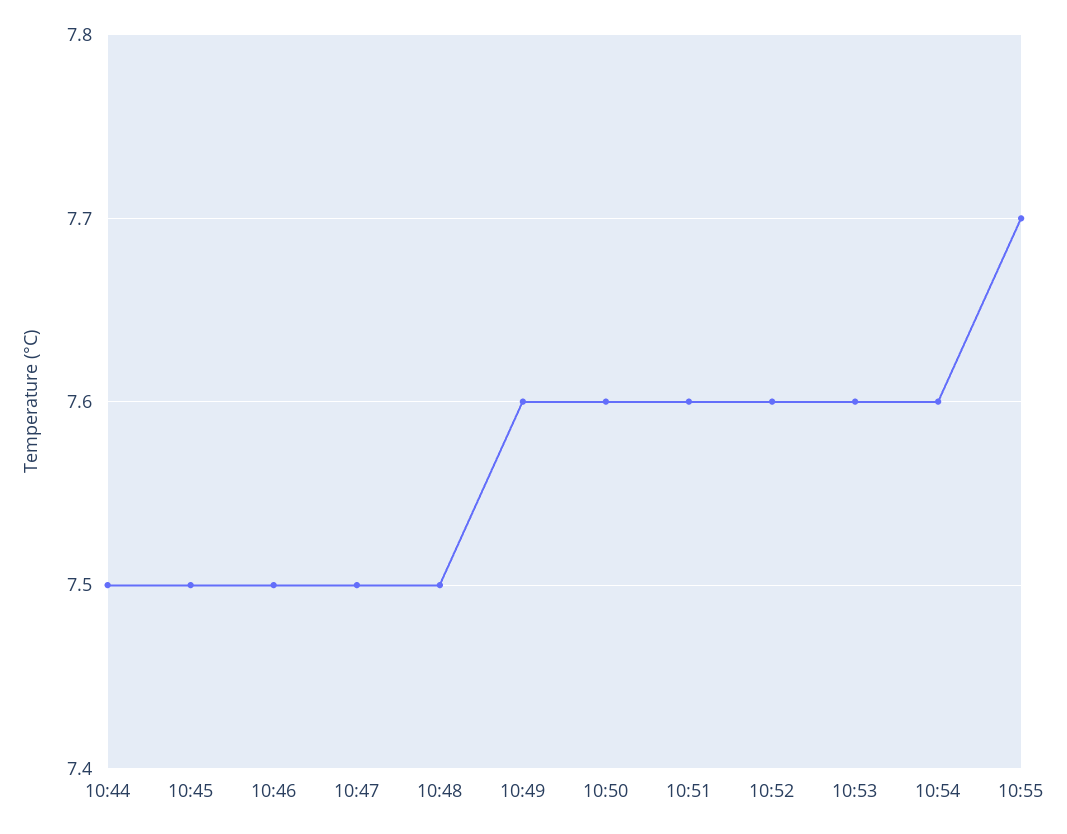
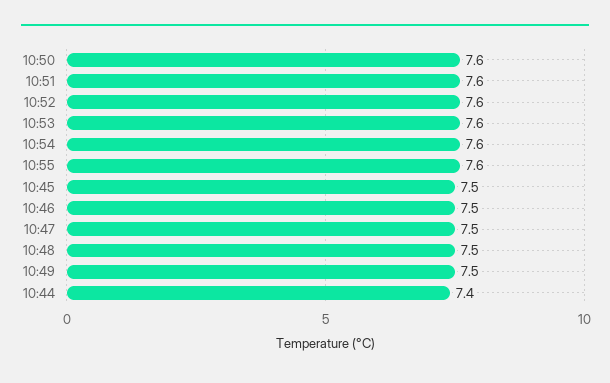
10:44: 7.5 -> 7.4
10:49: 7.6 -> 7.5
10:55: 7.7 -> 7.6

